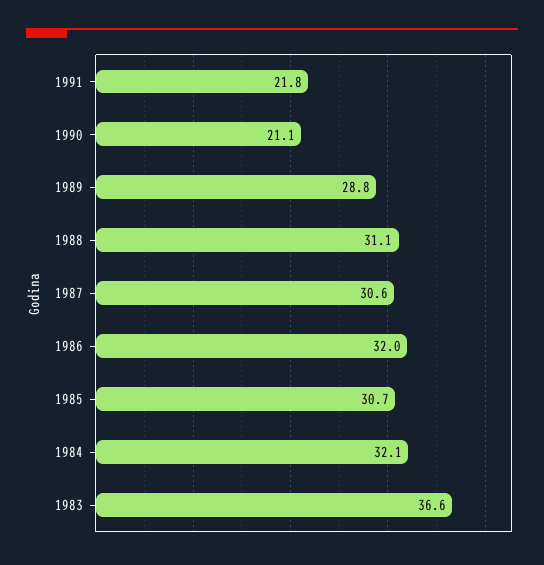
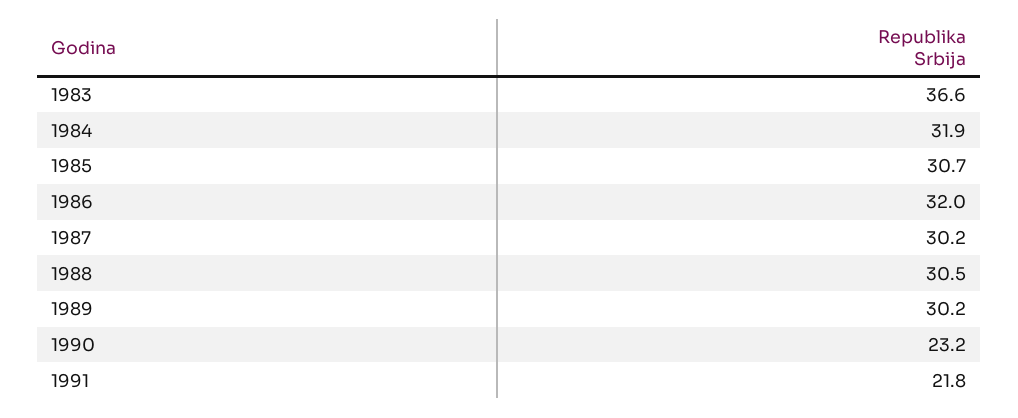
1990: 21.1 -> 23.2
1989: 28.8 -> 30.2
1988: 31.1 -> 30.5
1987: 30.6 -> 30.2
1984: 32.1 -> 31.9

